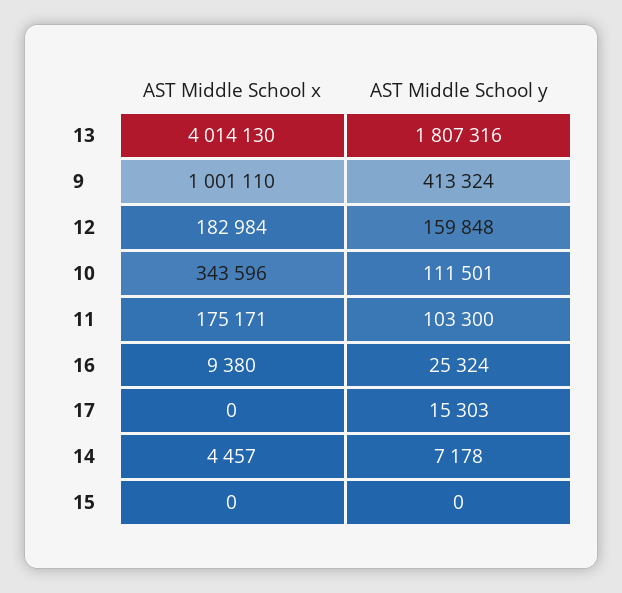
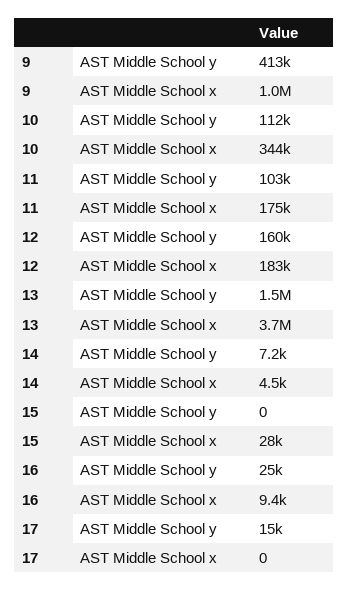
AST Middle School x, 13: 4014130 -> 3700000
AST Middle School y, 13: 1807316 -> 1500000
AST Middle School x, 15: 0 -> 28000

